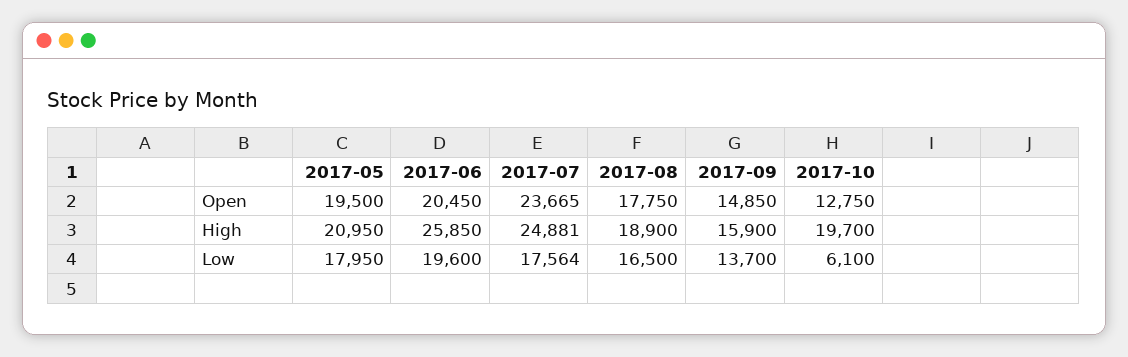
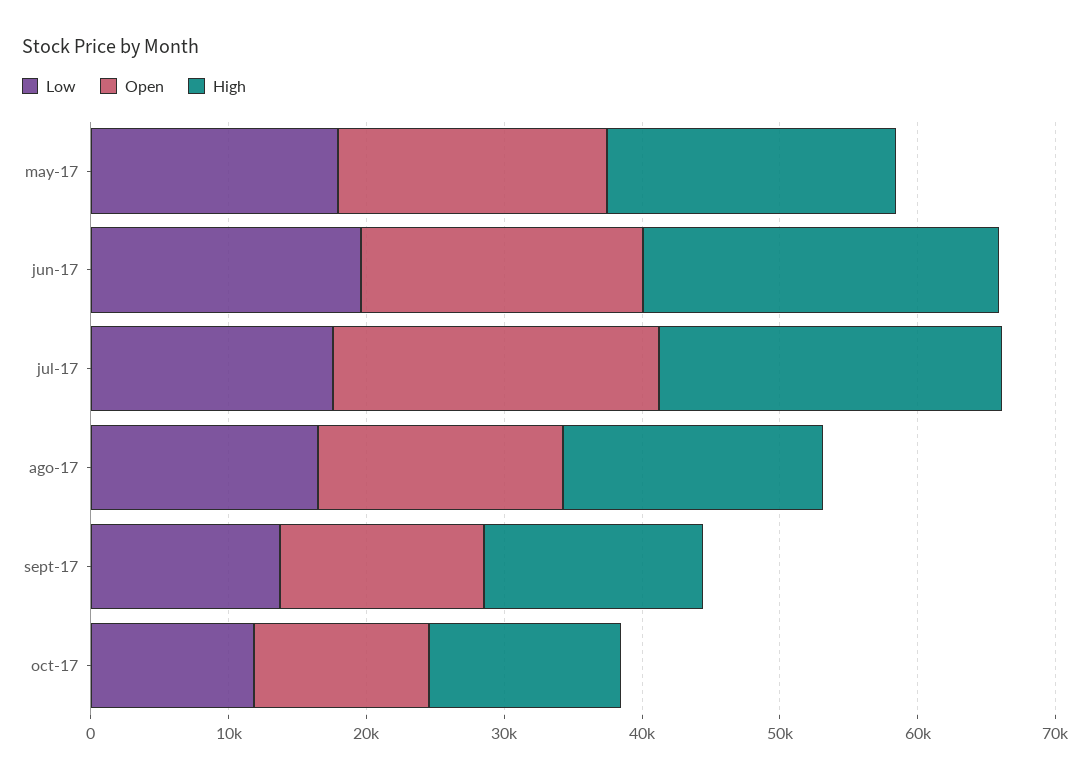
High, 2017-10: 19700 -> 14000
Low, 2017-10: 6100 -> 12000

